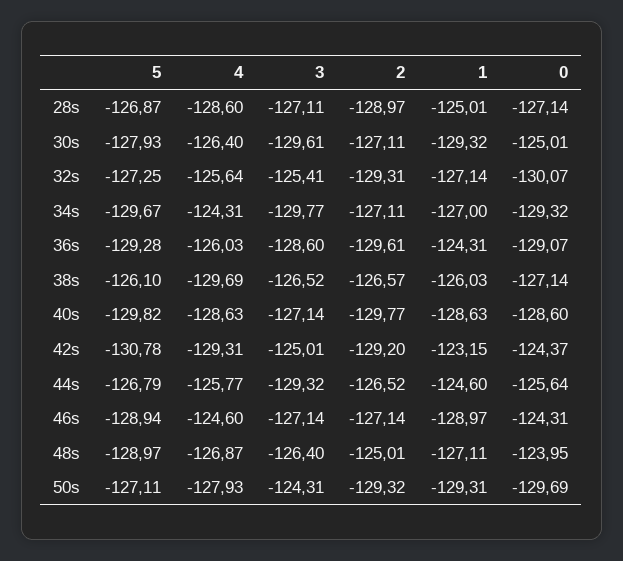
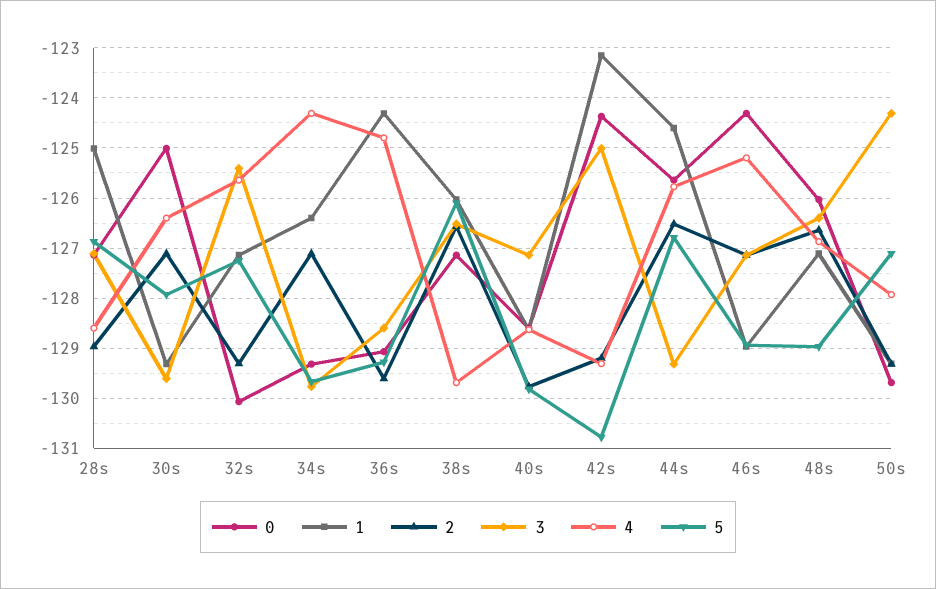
1, 34s: -127 -> -126.4
4, 36s: -126.03 -> -124.8
4, 46s: -124.6 -> -125.2
2, 48s: -125.01 -> -126.6
0, 48s: -123.95 -> -126

